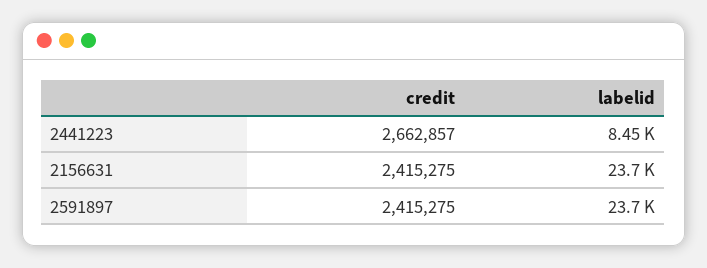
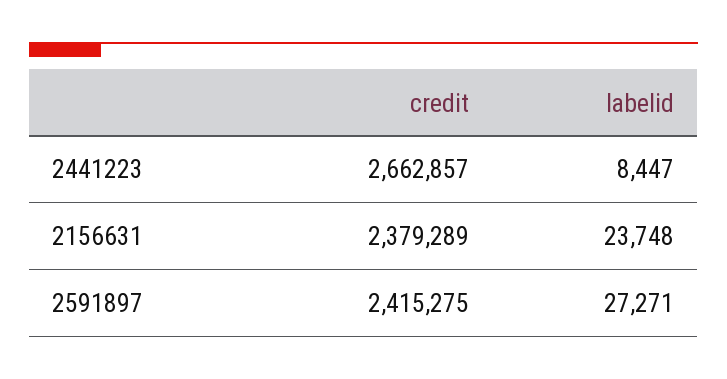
credit, 2156631: 2415275 -> 2379289
labelid, 2591897: 23700 -> 27271

